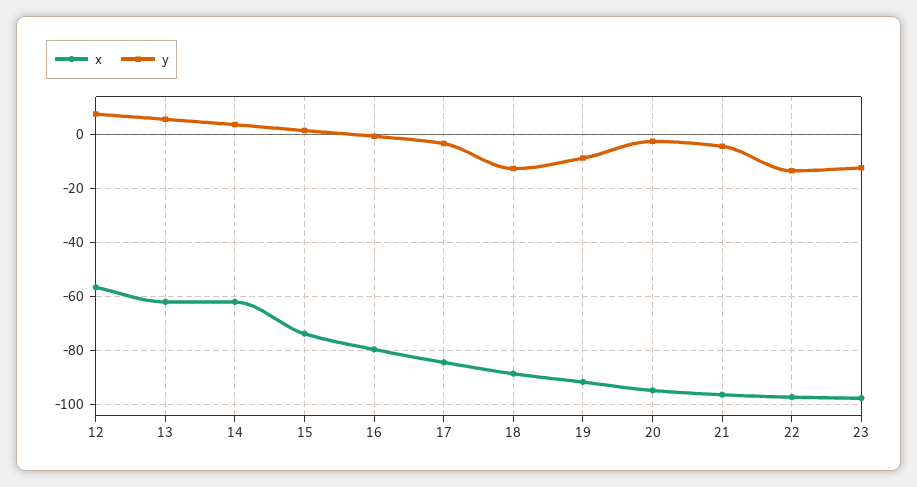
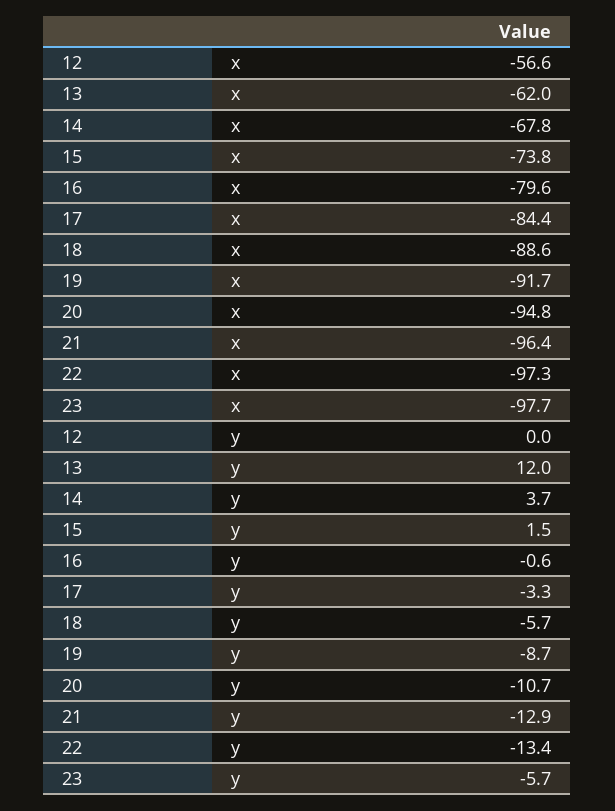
y, 12: 7.5 -> 0
y, 13: 5 -> 12
x, 14: -62.5 -> -67.8
y, 18: -12.5 -> -5.7
y, 20: -2.5 -> -10.7
y, 21: -5 -> -12.9
y, 23: -12.5 -> -5.7

